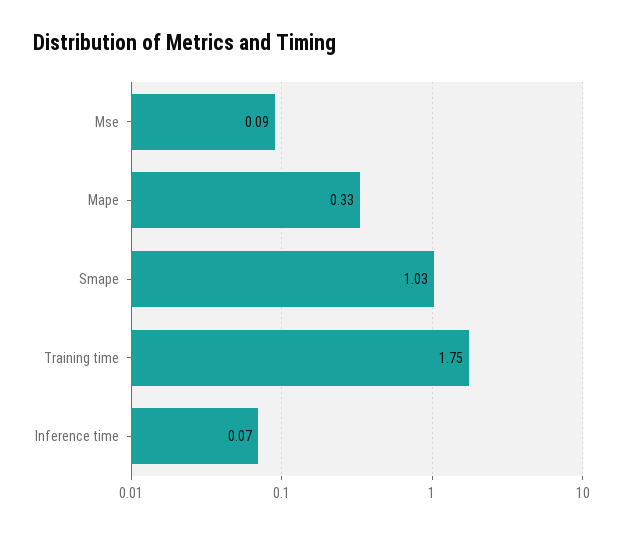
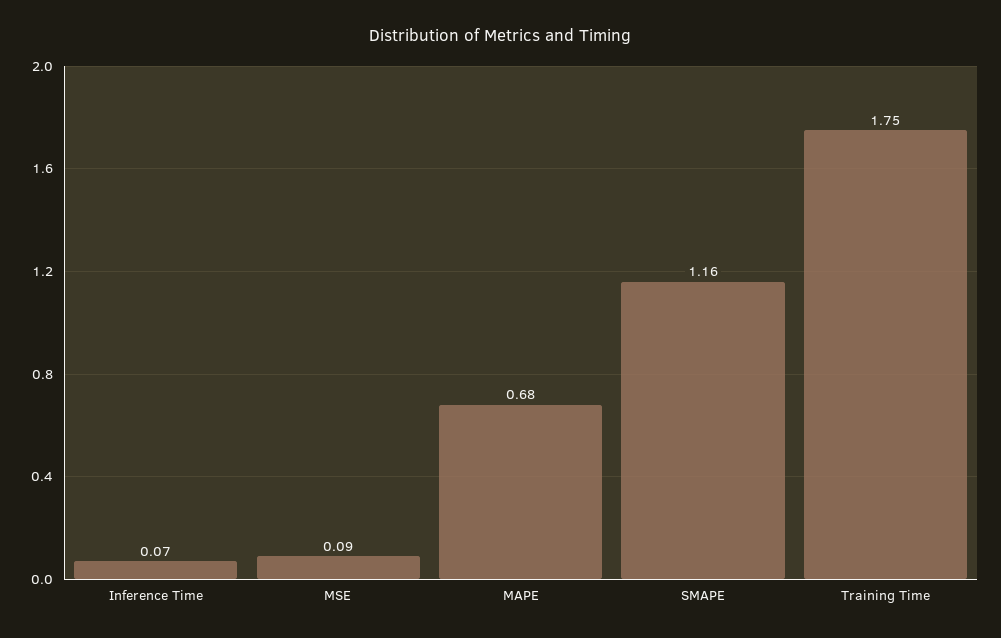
Mape: 0.33 -> 0.68
Smape: 1.03 -> 1.16

